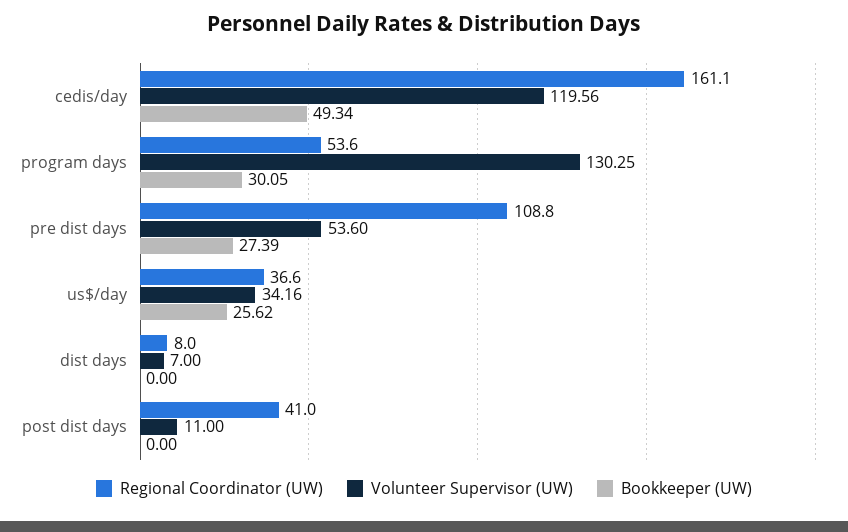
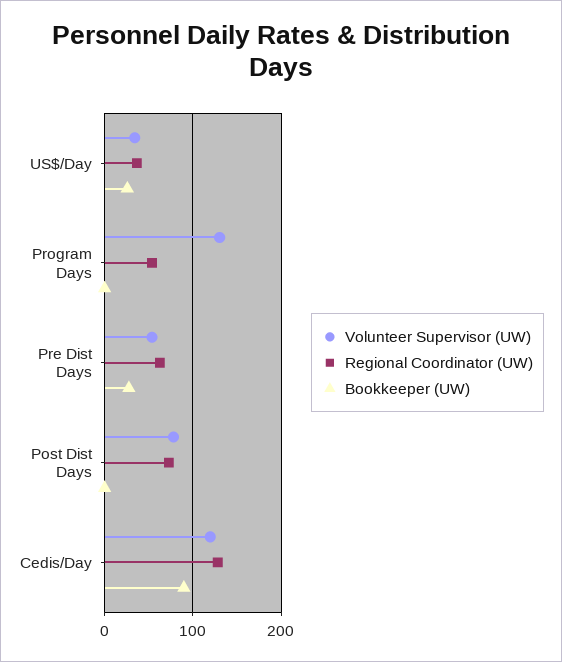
Regional Coordinator (UW), cedis/day: 161.1 -> 130
Bookkeeper (UW), cedis/day: 49.34 -> 90
Bookkeeper (UW), program days: 30.05 -> 0
Regional Coordinator (UW), pre dist days: 108.8 -> 60
Regional Coordinator (UW), dist days: 8 -> none
Volunteer Supervisor (UW), dist days: 7 -> none
Bookkeeper (UW), dist days: 0 -> none
Regional Coordinator (UW), post dist days: 41 -> 70
Volunteer Supervisor (UW), post dist days: 11 -> 80

